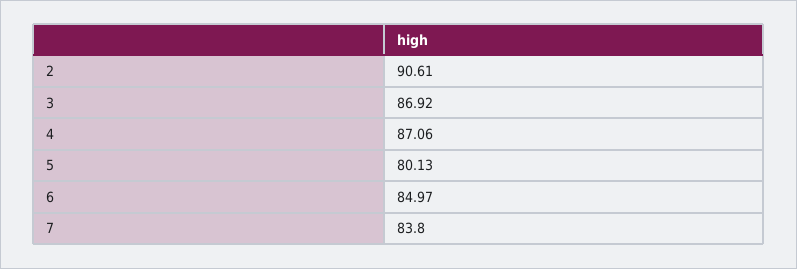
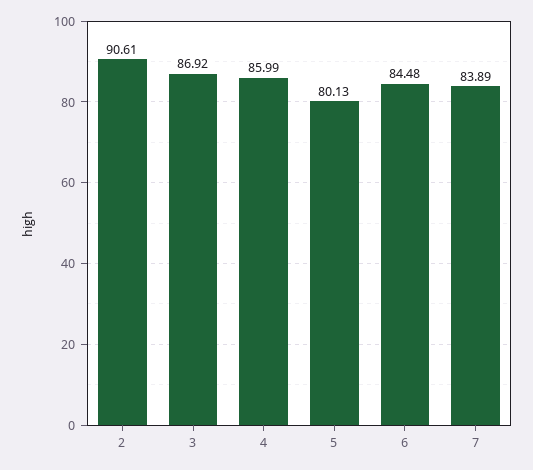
4: 87.06 -> 85.99
6: 84.97 -> 84.48
7: 83.8 -> 83.89

